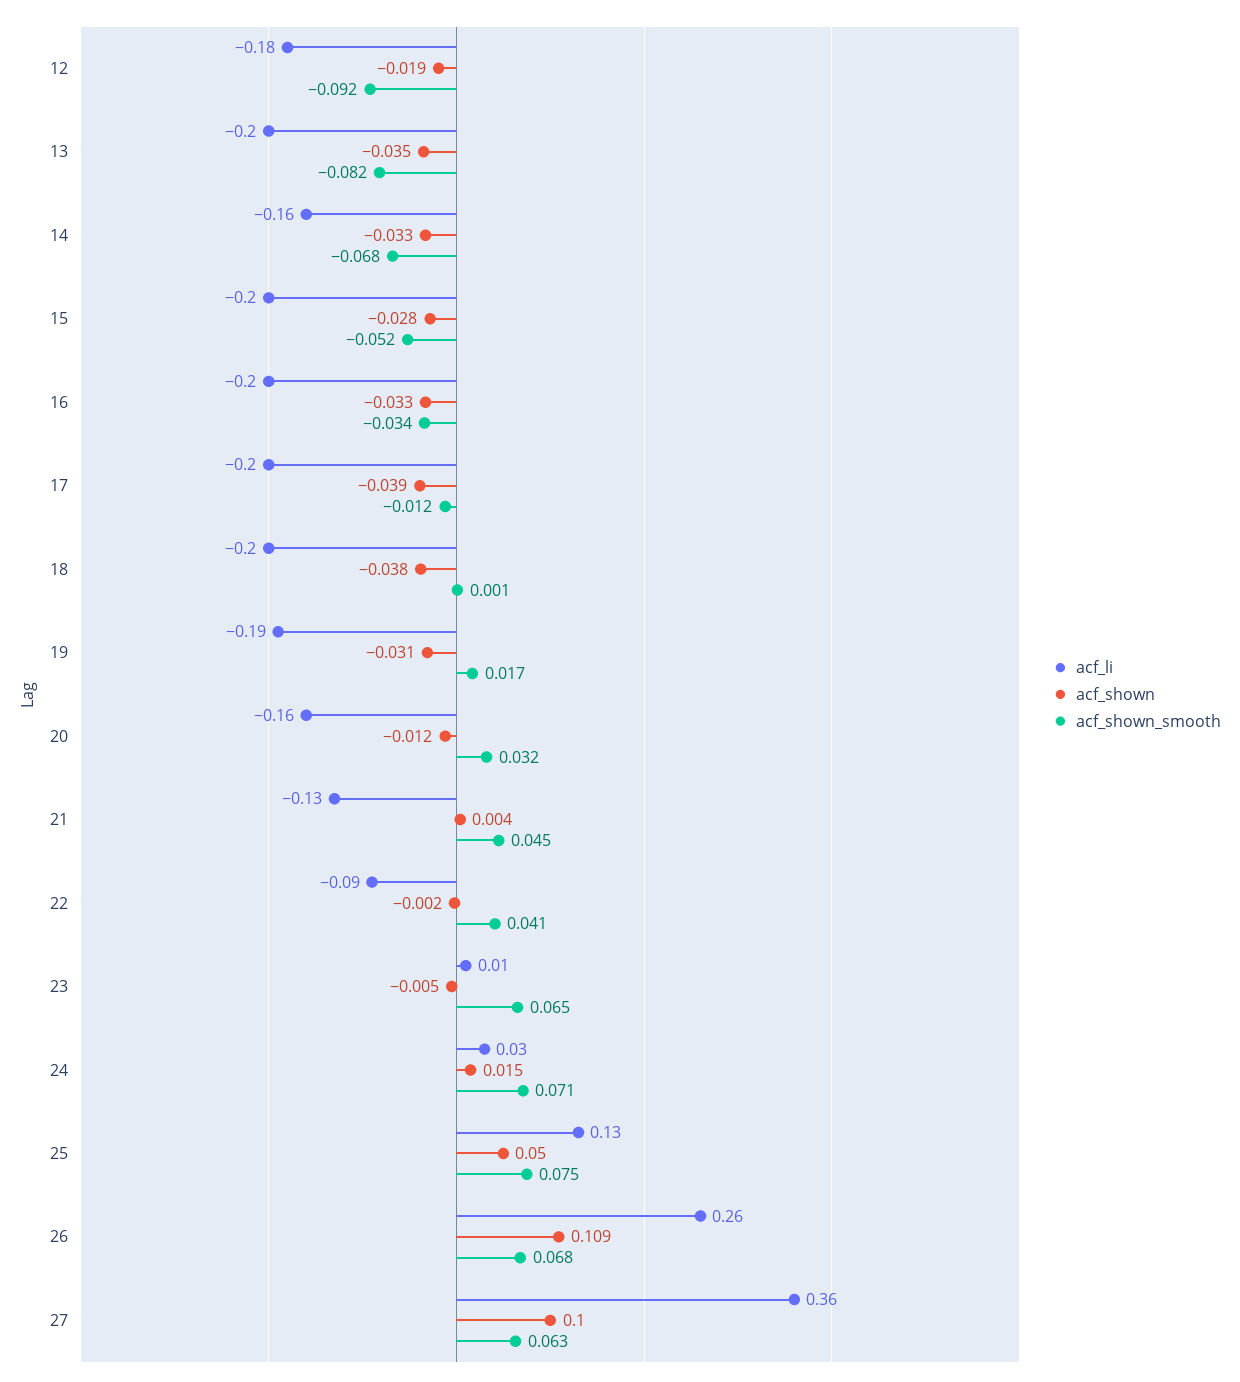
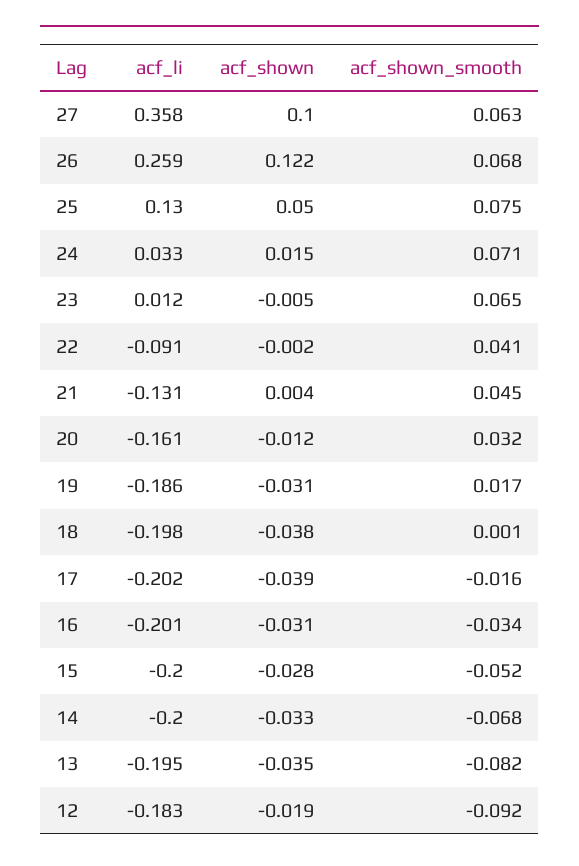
acf_li, 14: -0.16 -> -0.2
acf_shown, 16: -0.033 -> -0.031
acf_shown_smooth, 17: -0.012 -> -0.016
acf_shown, 26: 0.109 -> 0.122

